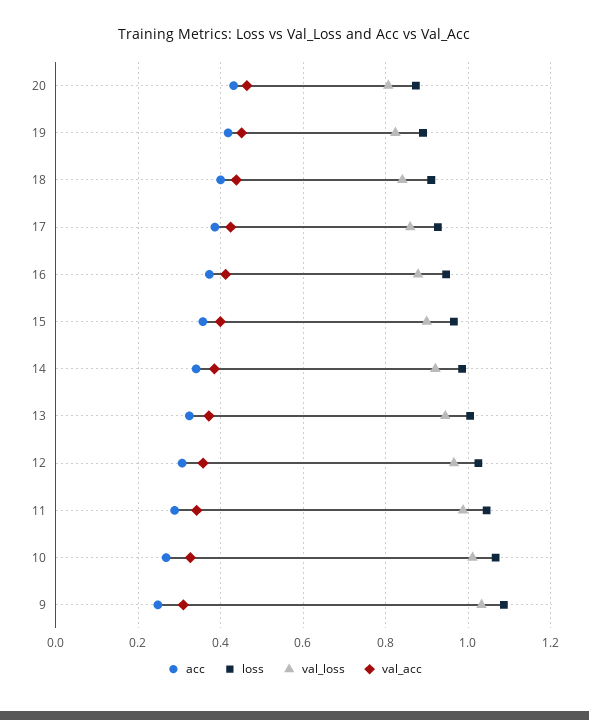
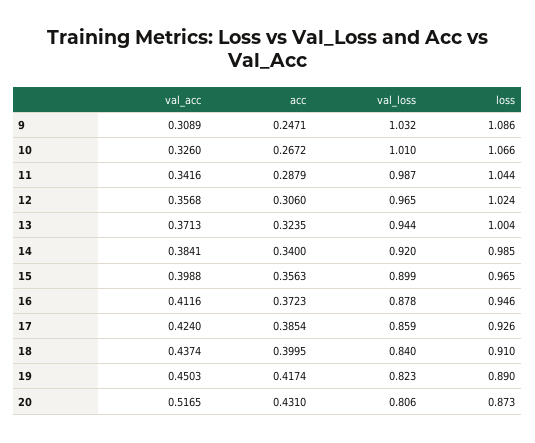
val_acc, 20: 0.46 -> 0.5165

